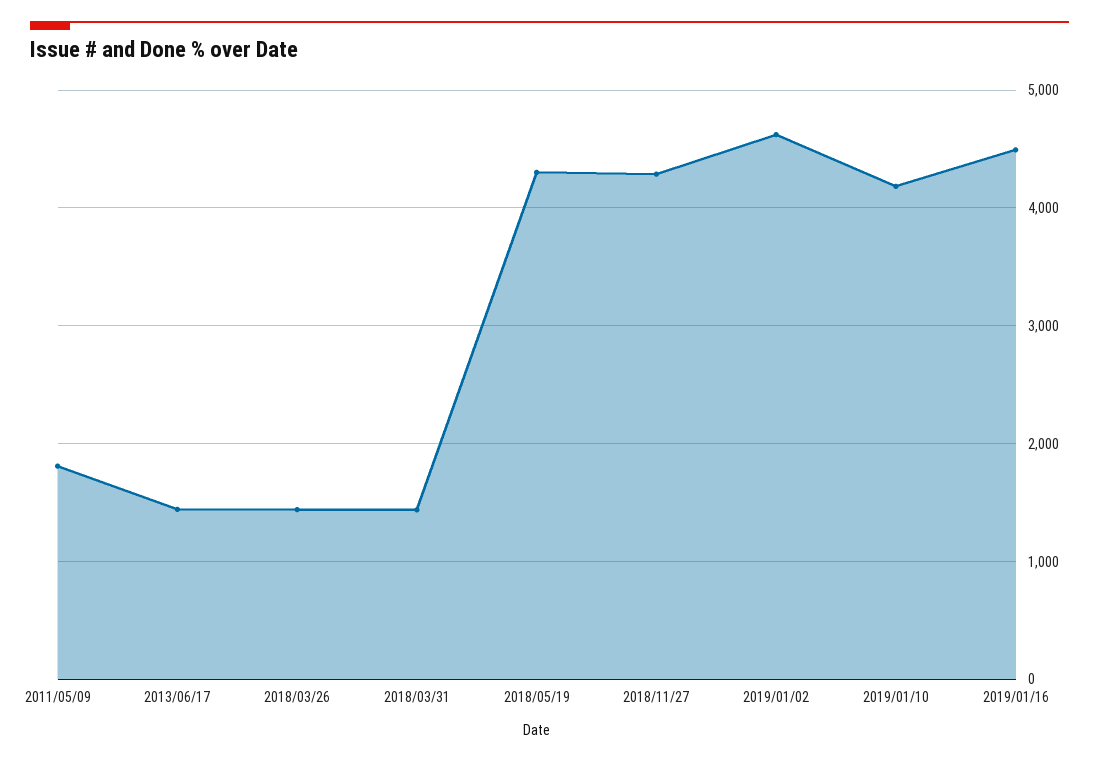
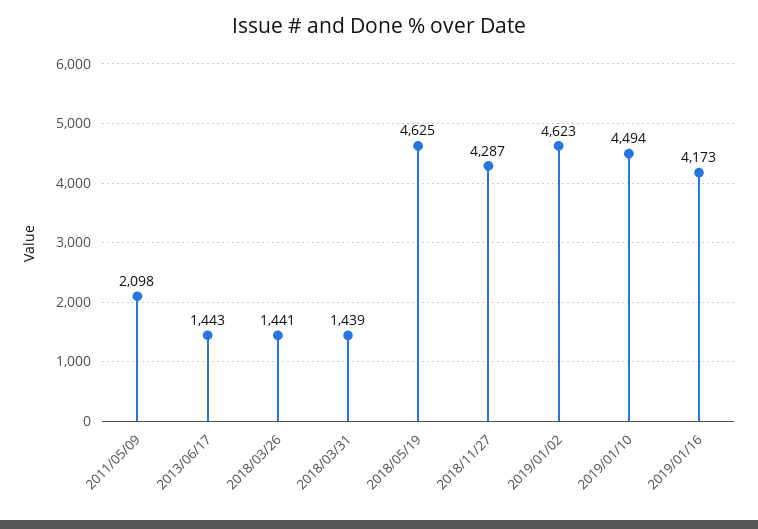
2011/05/09: 1800 -> 2098
2018/05/19: 4300 -> 4625
2019/01/10: 4200 -> 4494
2019/01/16: 4500 -> 4173

